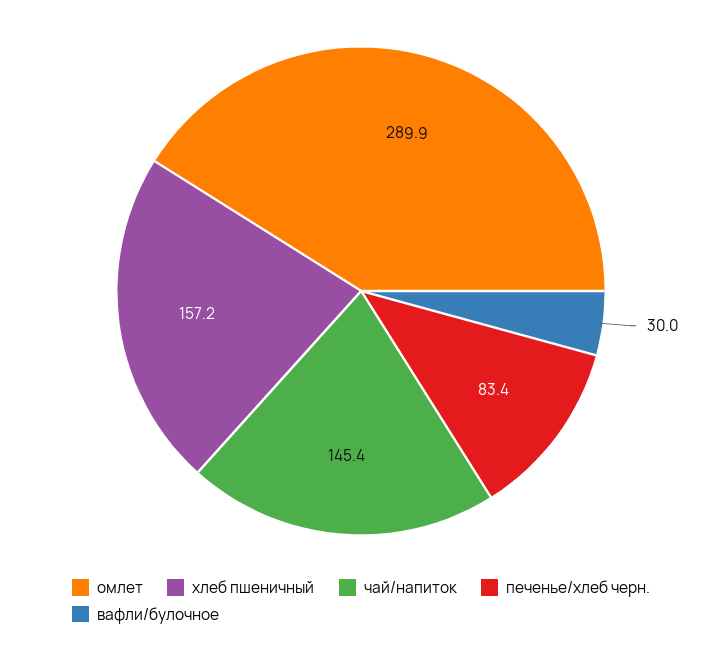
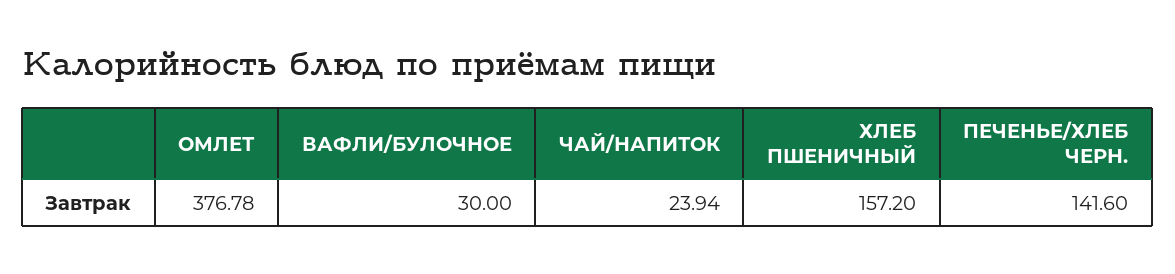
омлет: 289.9 -> 376.78
чай/напиток: 145.4 -> 23.94
печенье/хлеб черн.: 83.4 -> 141.6

